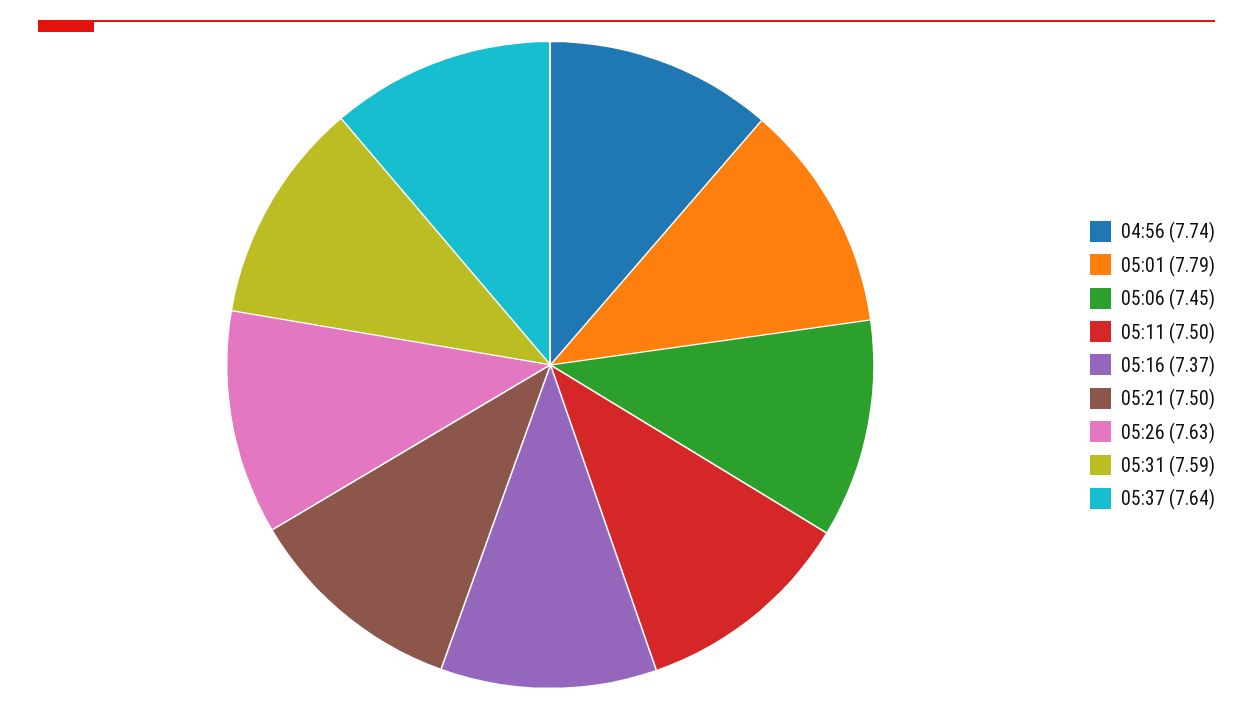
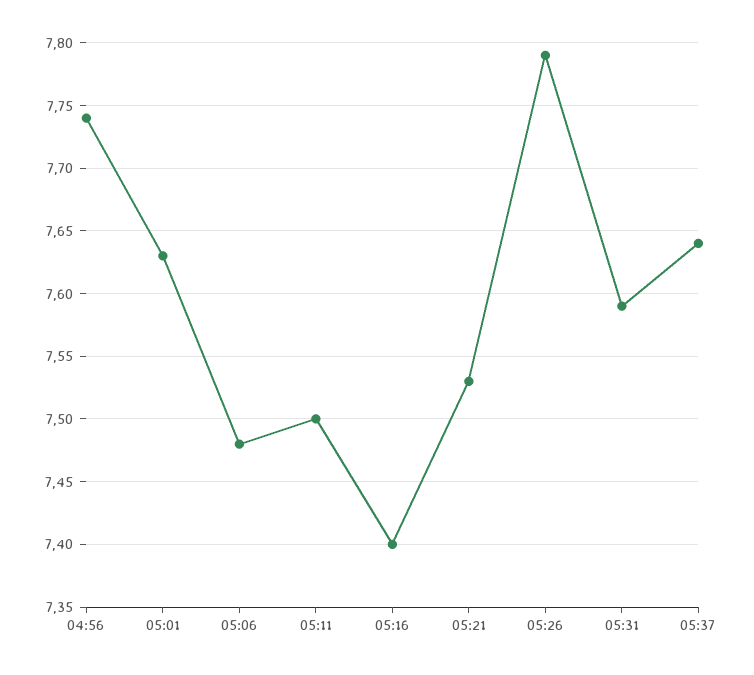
05:01: 7.79 -> 7.63
05:06: 7.45 -> 7.48
05:16: 7.37 -> 7.4
05:21: 7.5 -> 7.53
05:26: 7.63 -> 7.79

